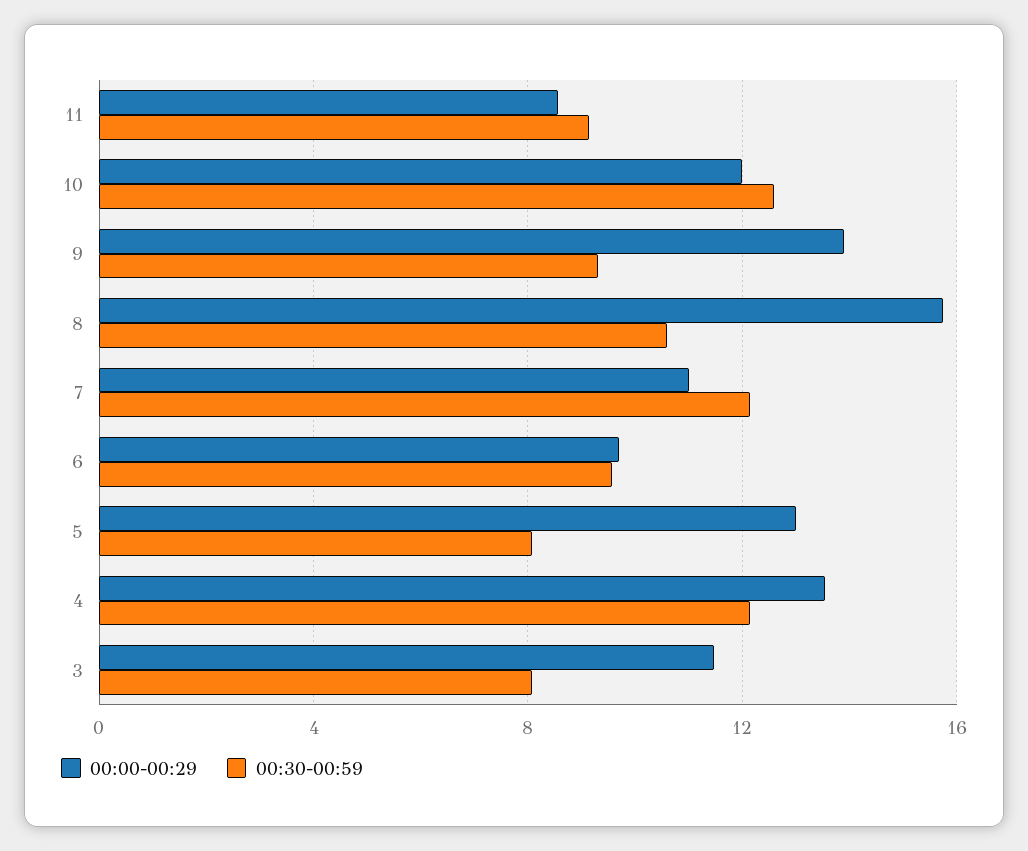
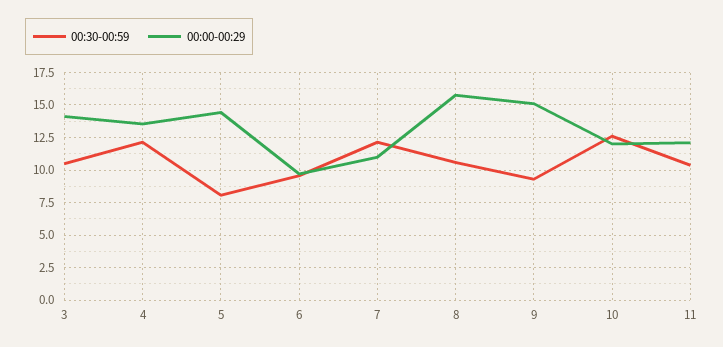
00:00-00:29, 11: 8.5 -> 12
00:30-00:59, 11: 9 -> 10.5
00:00-00:29, 9: 14 -> 15
00:00-00:29, 5: 13 -> 14.5
00:00-00:29, 3: 11.5 -> 14
00:30-00:59, 3: 8 -> 10.5

